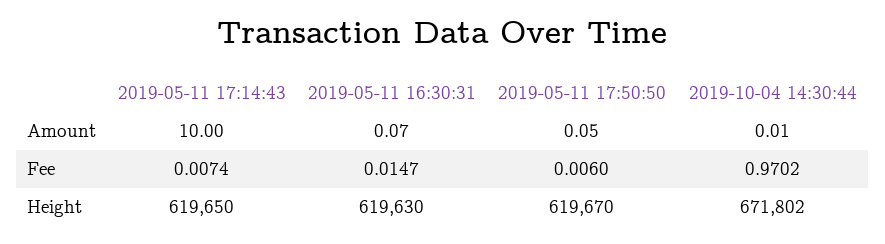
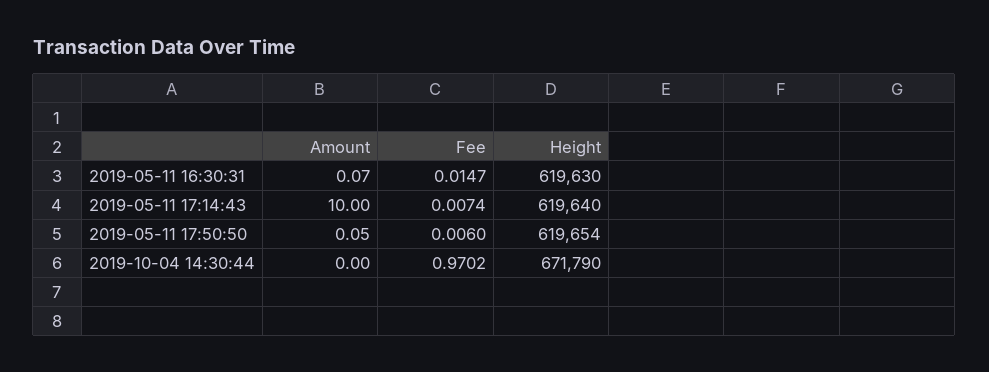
2019-10-04 14:30:44, Amount: 0.01 -> 0
2019-05-11 17:14:43, Height: 619650 -> 619640
2019-05-11 17:50:50, Height: 619670 -> 619654
2019-10-04 14:30:44, Height: 671802 -> 671790

